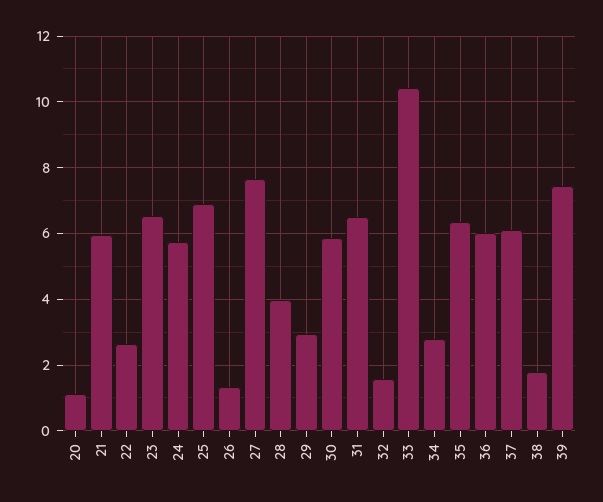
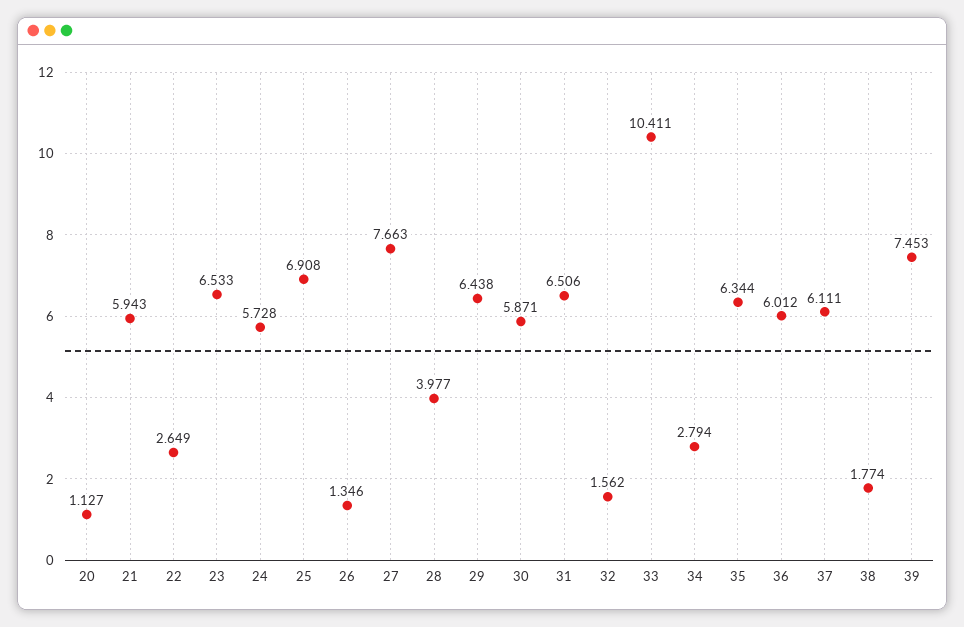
29: 3 -> 6.438

